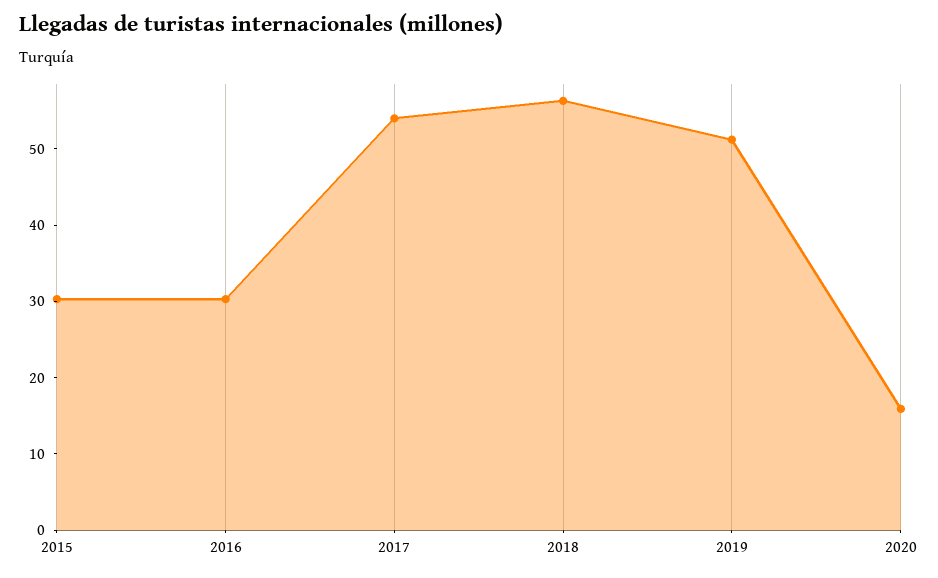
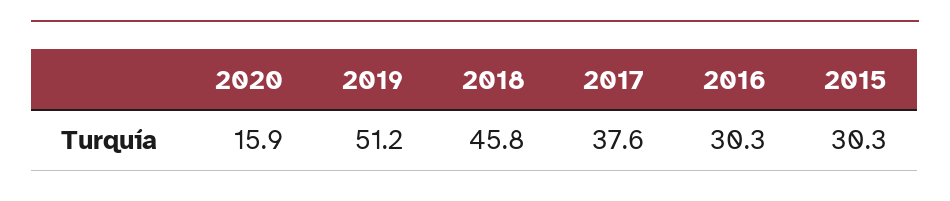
2017: 54 -> 37.6
2018: 56 -> 45.8

